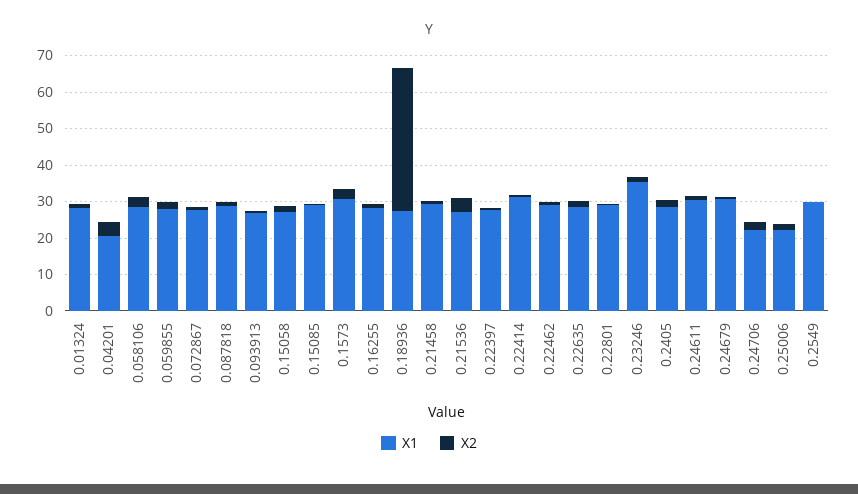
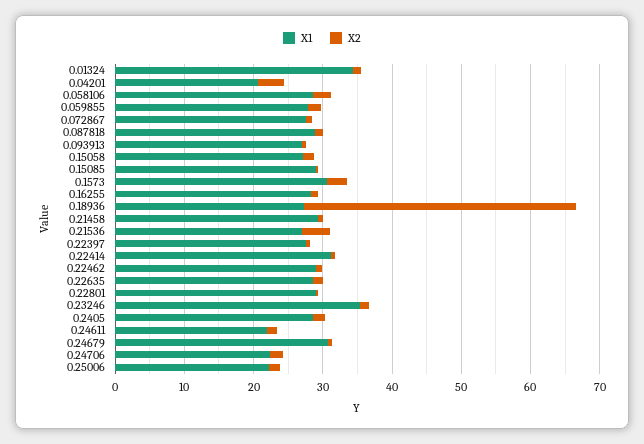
X1, 0.01324: 27.5 -> 34
X1, 0.24611: 30 -> 22
X1, 0.2549: 30 -> none
X2, 0.2549: 0 -> none

